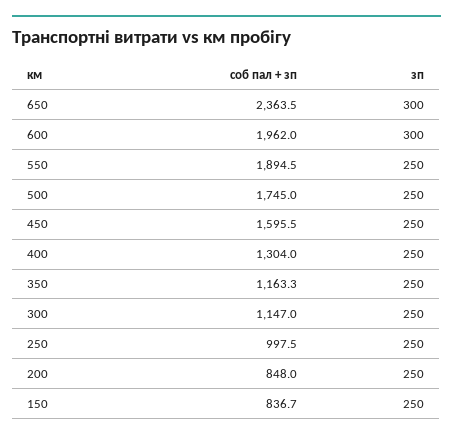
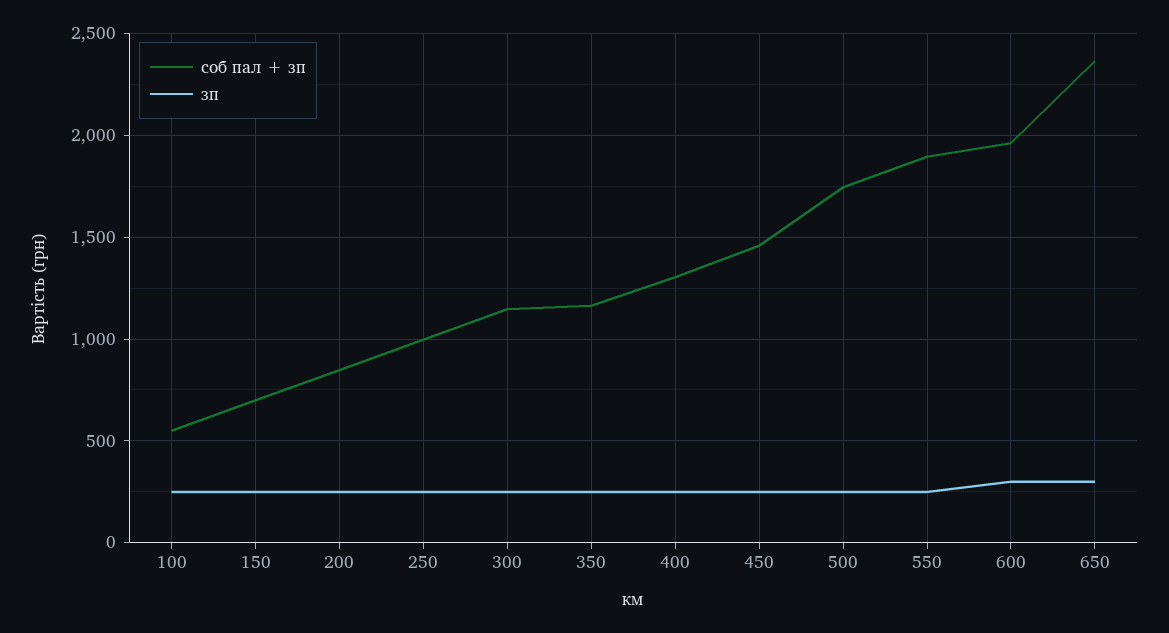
соб пал + зп, 450: 1595.5 -> 1450
соб пал + зп, 150: 836.7 -> 700
соб пал + зп, 100: none -> 550
зп, 100: none -> 250

